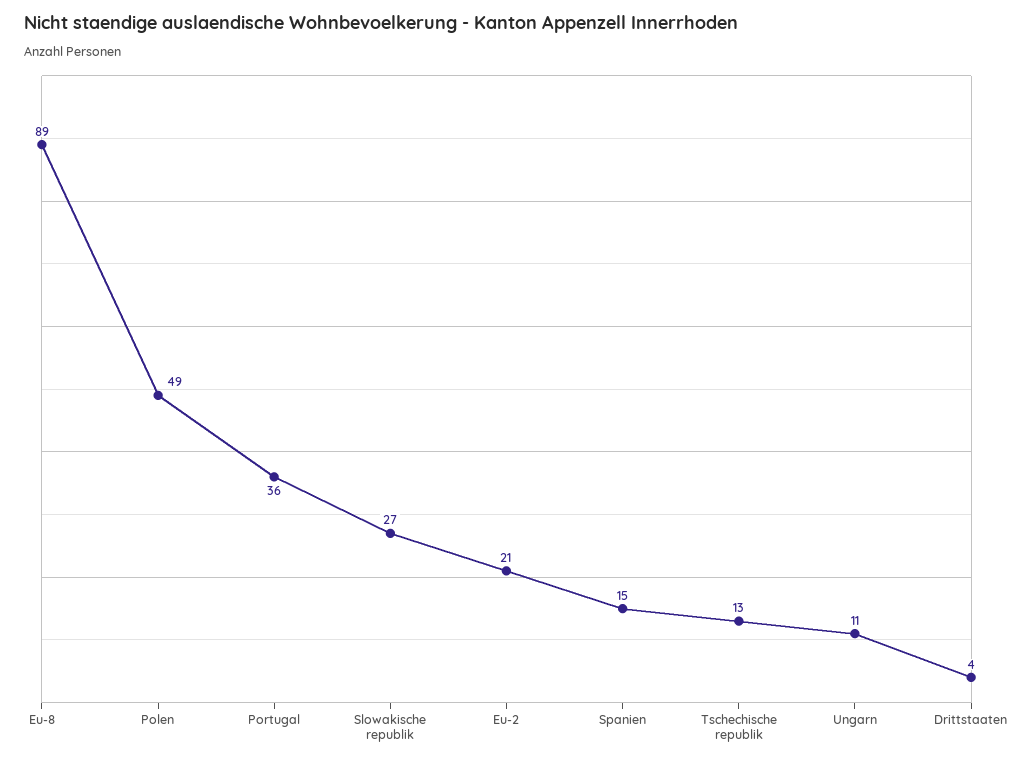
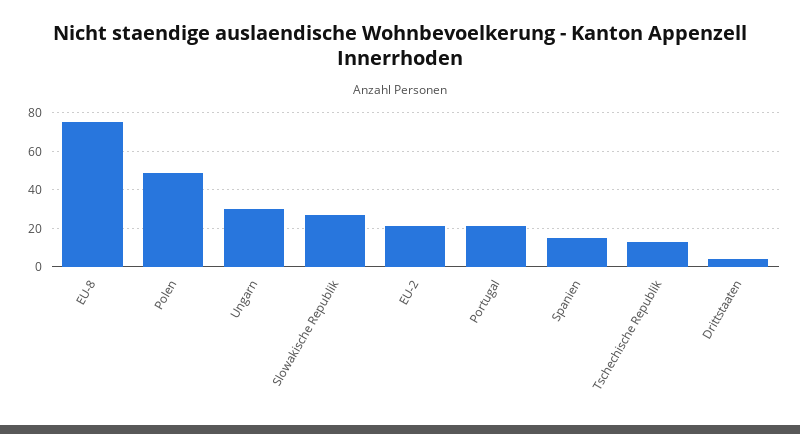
Eu-8: 89 -> 75
Portugal: 36 -> 20
Ungarn: 11 -> 30

